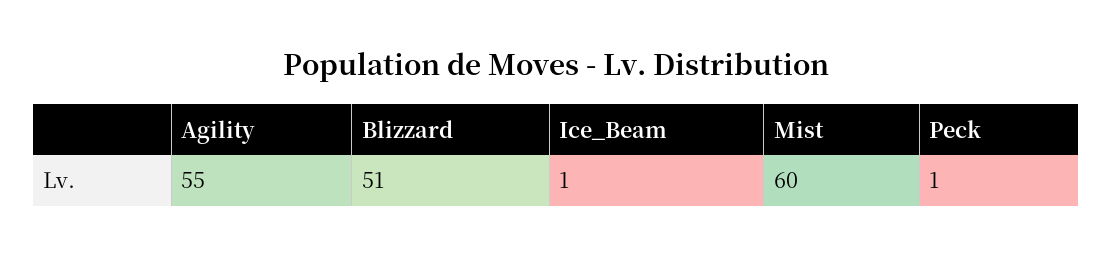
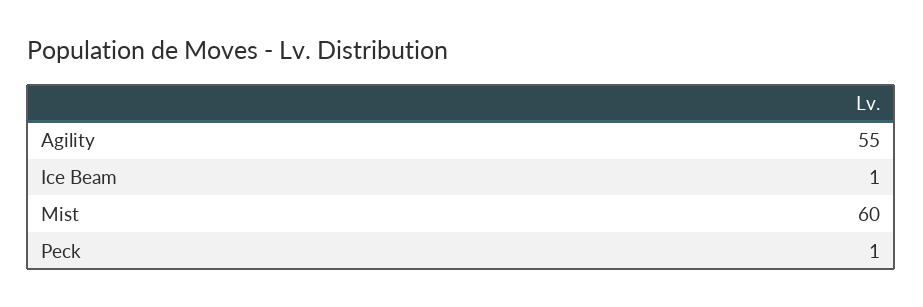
Blizzard: 51 -> none

